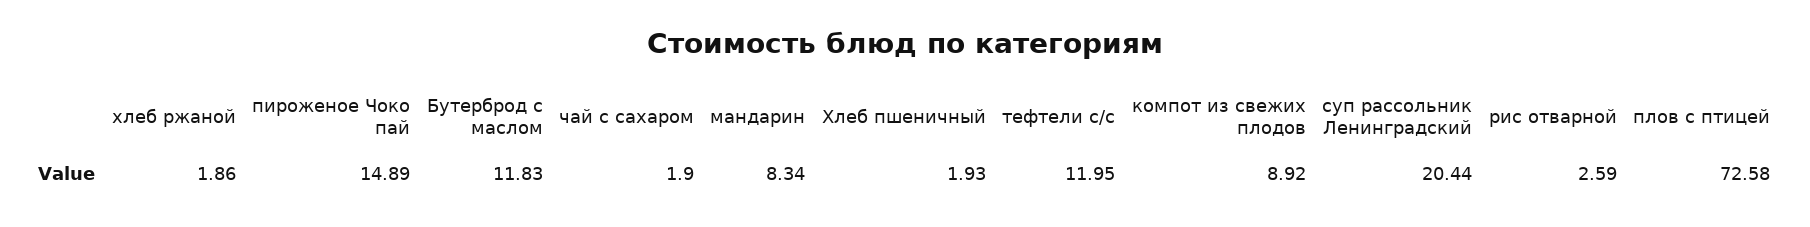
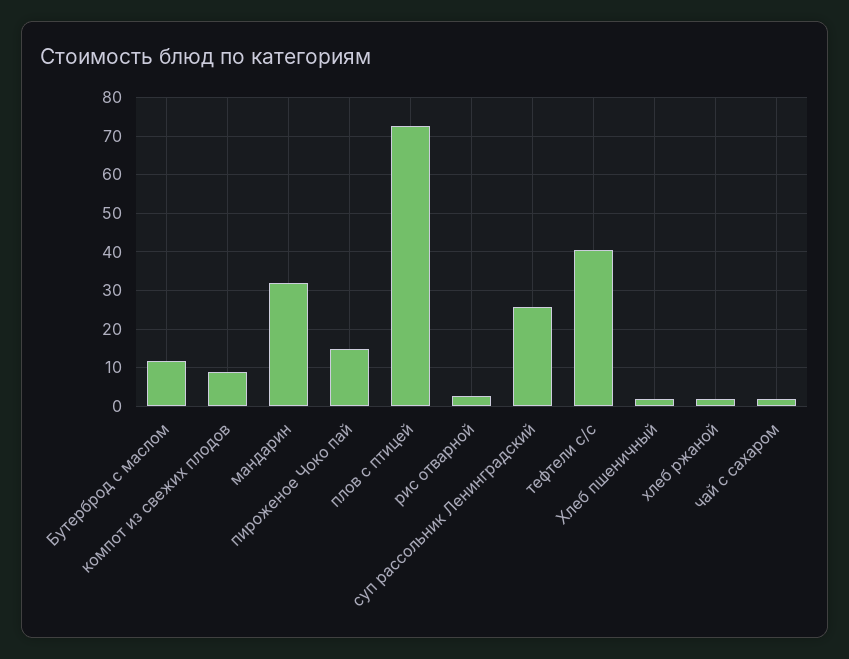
мандарин: 8.34 -> 32
тефтели с/с: 11.95 -> 40
суп рассольник Ленинградский: 20.44 -> 26

